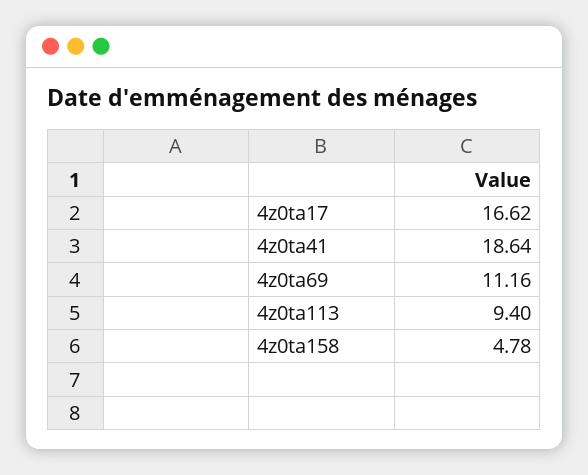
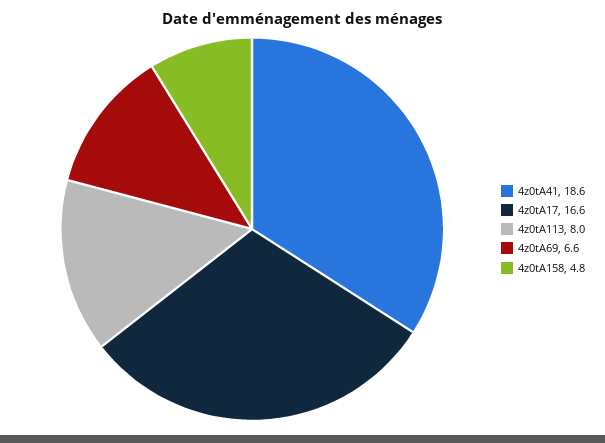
4z0ta69: 11.16 -> 6.6
4z0ta113: 9.4 -> 8

